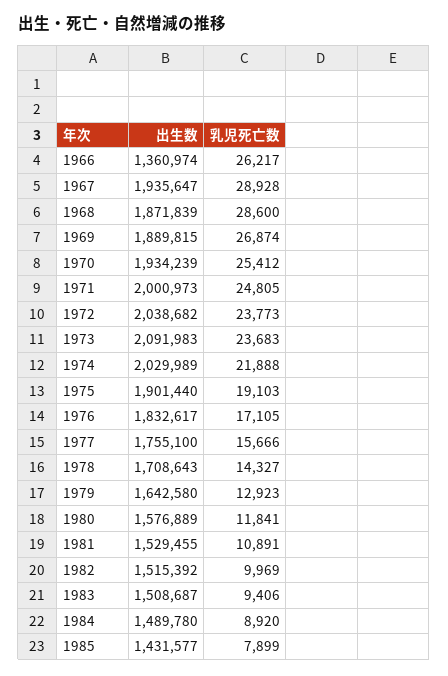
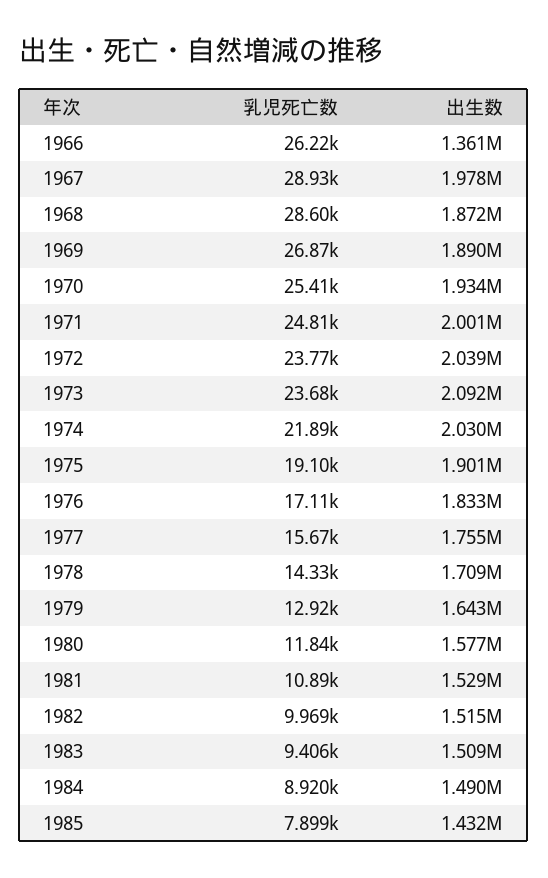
出生数, 1967: 1935647 -> 1978000

